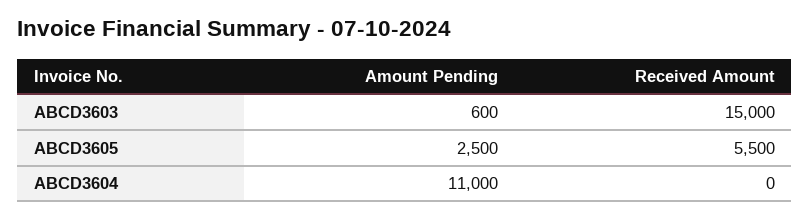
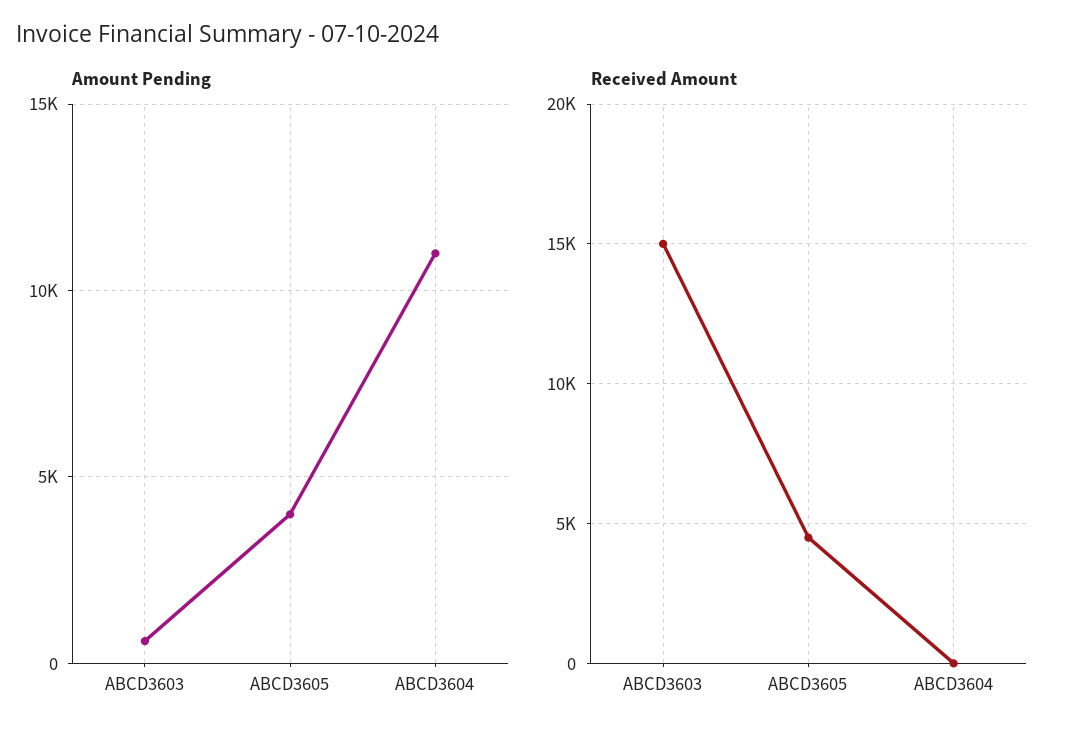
Amount Pending, ABCD3605: 2500 -> 4000
Received Amount, ABCD3605: 5500 -> 4500

